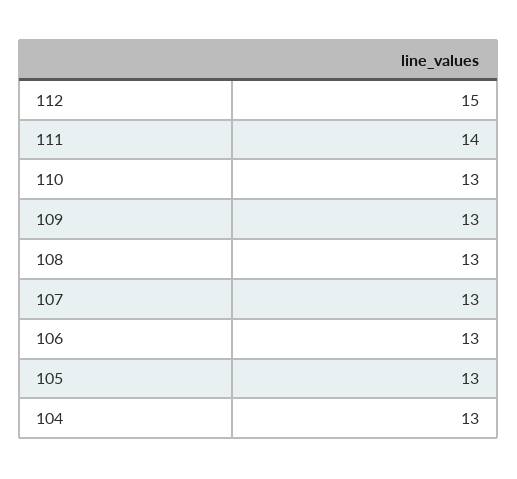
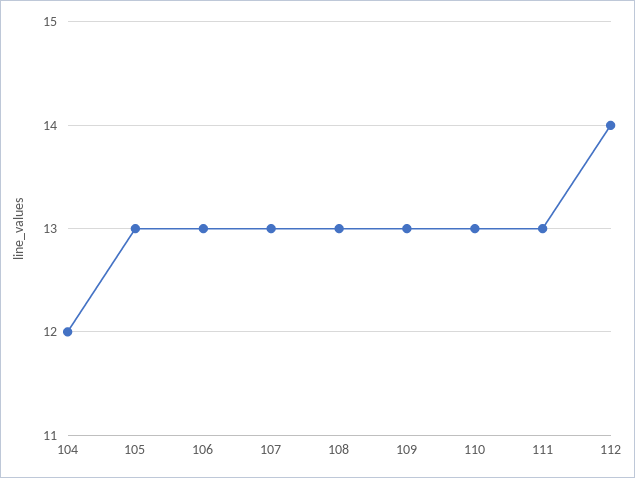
112: 15 -> 14
111: 14 -> 13
104: 13 -> 12

